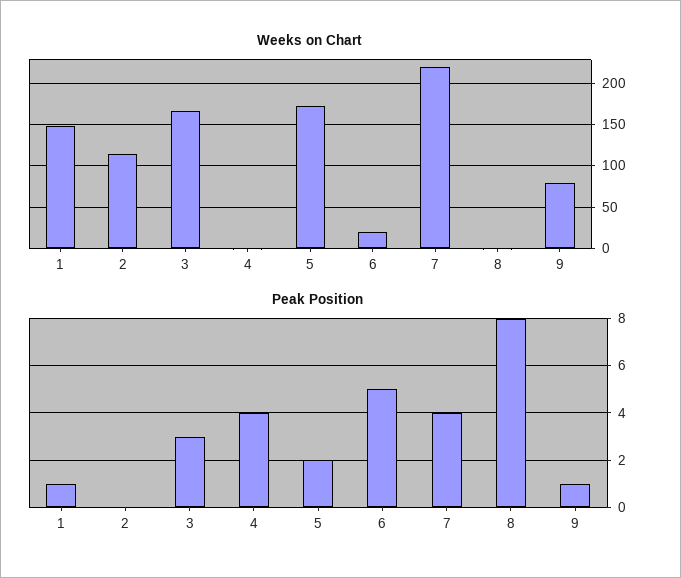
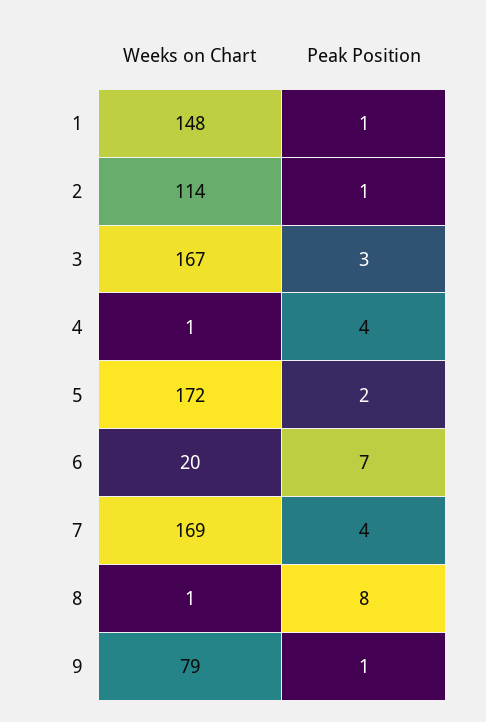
Weeks on Chart, 7: 220 -> 169
Peak Position, 2: 0 -> 1
Peak Position, 6: 5 -> 7

